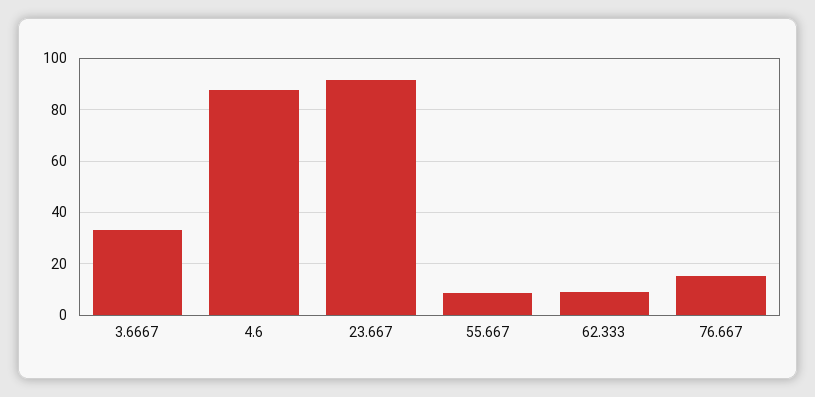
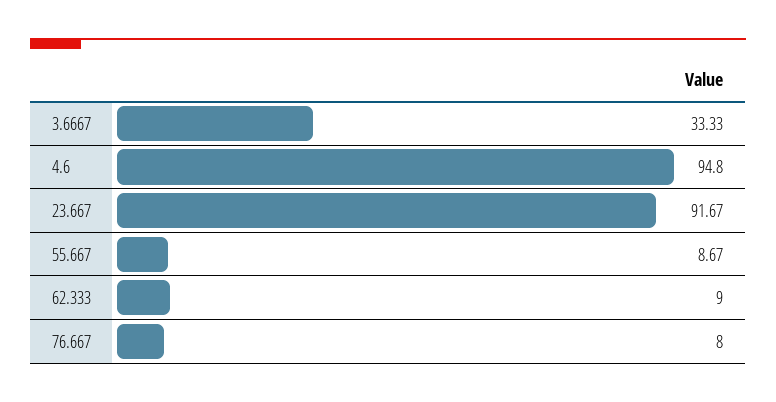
4.6: 87.5 -> 94.8
76.667: 15 -> 8

